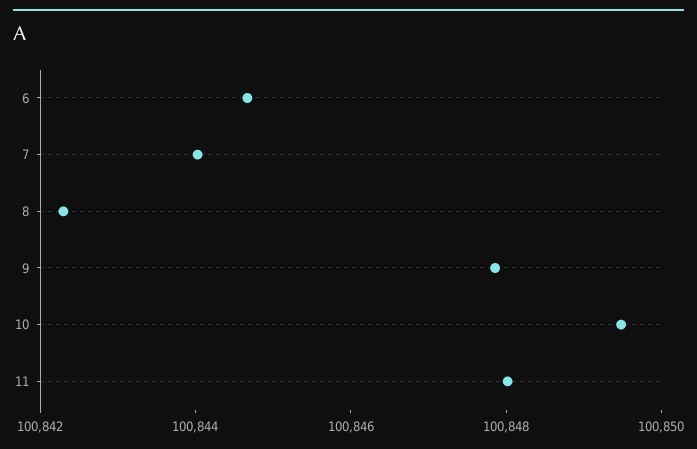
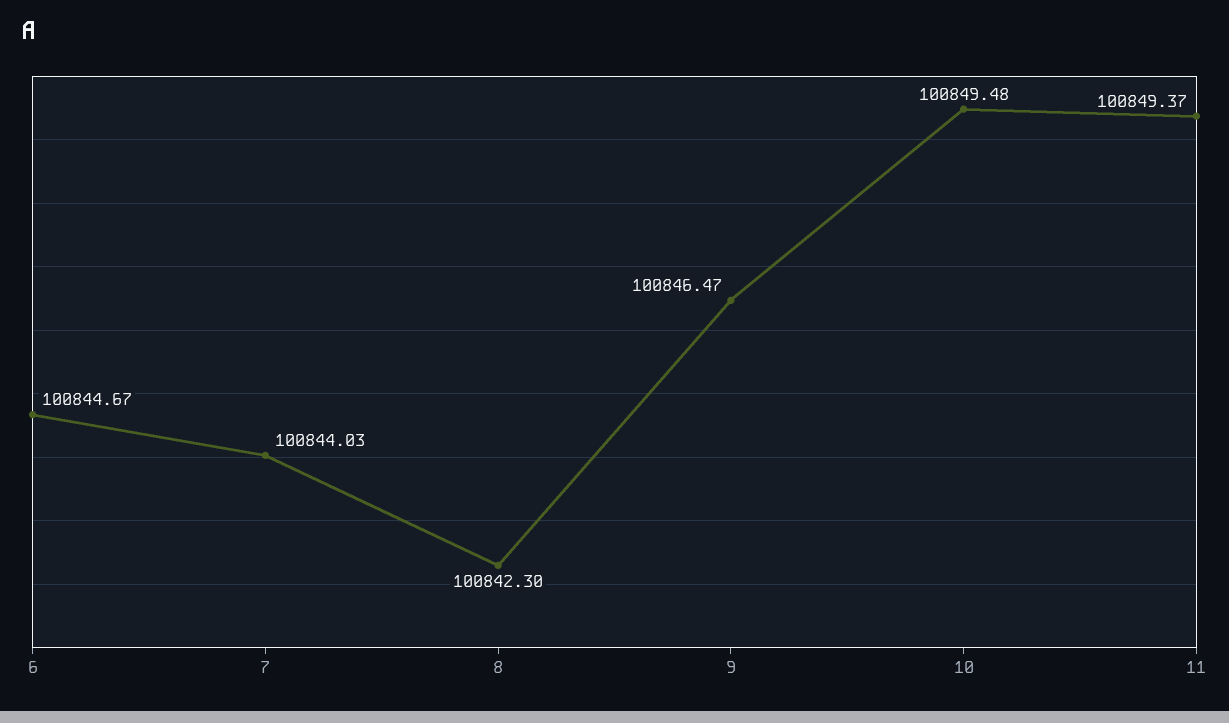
9: 100848 -> 100846.47
11: 100848 -> 100849.37

